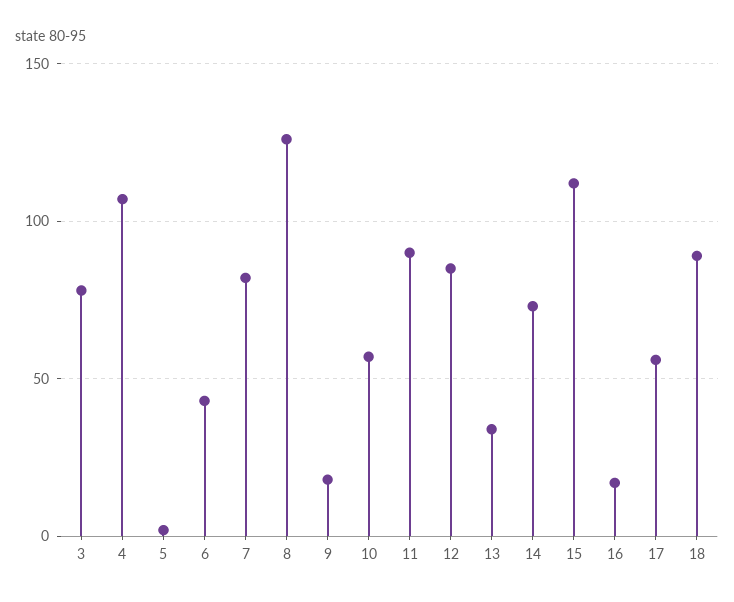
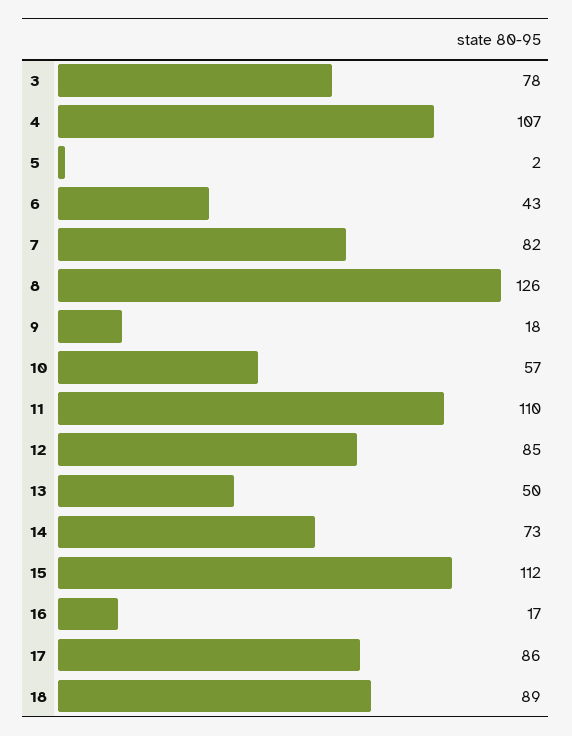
11: 90 -> 110
13: 35 -> 50
17: 55 -> 86

